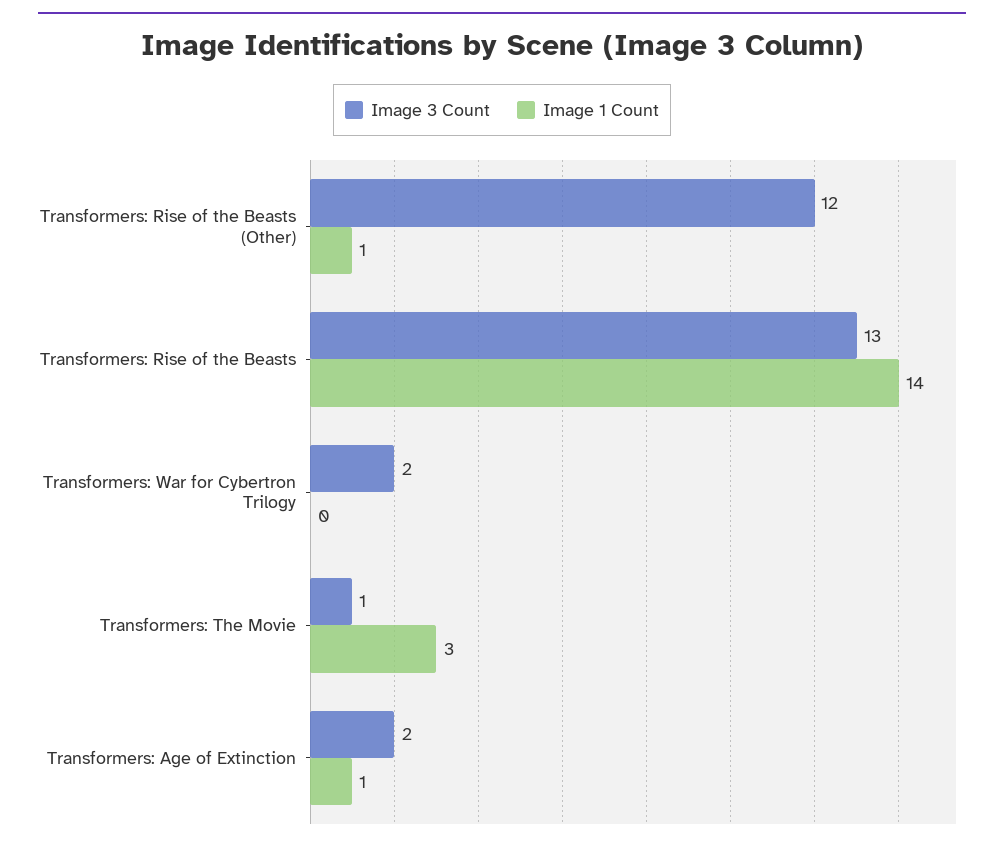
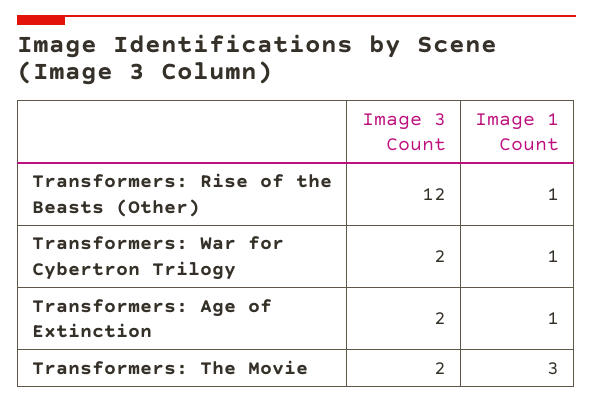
Image 3 Count, Transformers: Rise of the Beasts: 13 -> none
Image 1 Count, Transformers: Rise of the Beasts: 14 -> none
Image 1 Count, Transformers: War for Cybertron Trilogy: 0 -> 1
Image 3 Count, Transformers: The Movie: 1 -> 2

